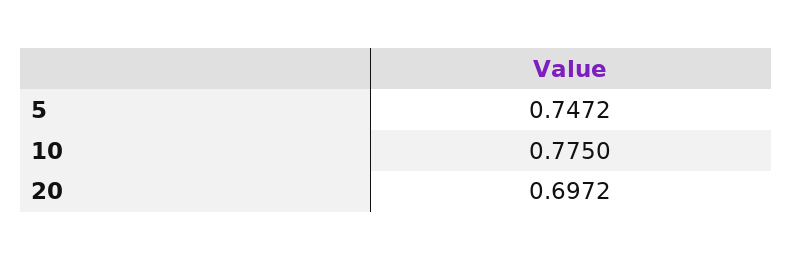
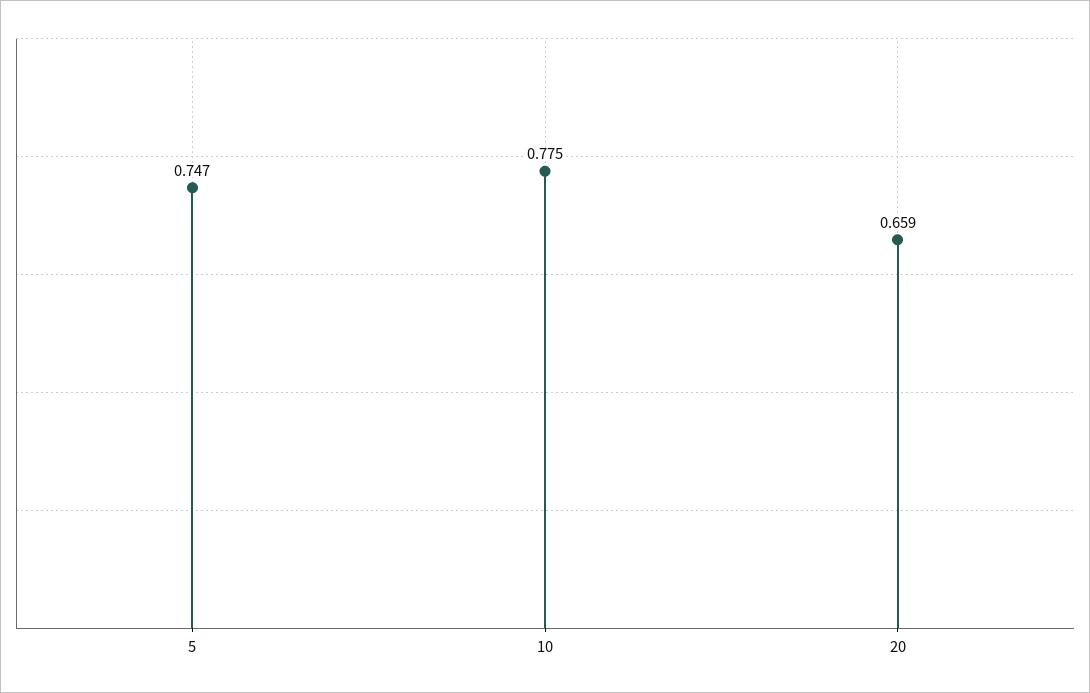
20: 0.6972 -> 0.659

